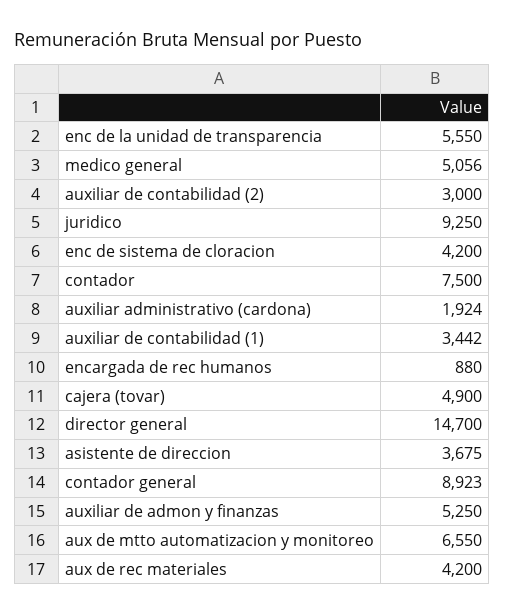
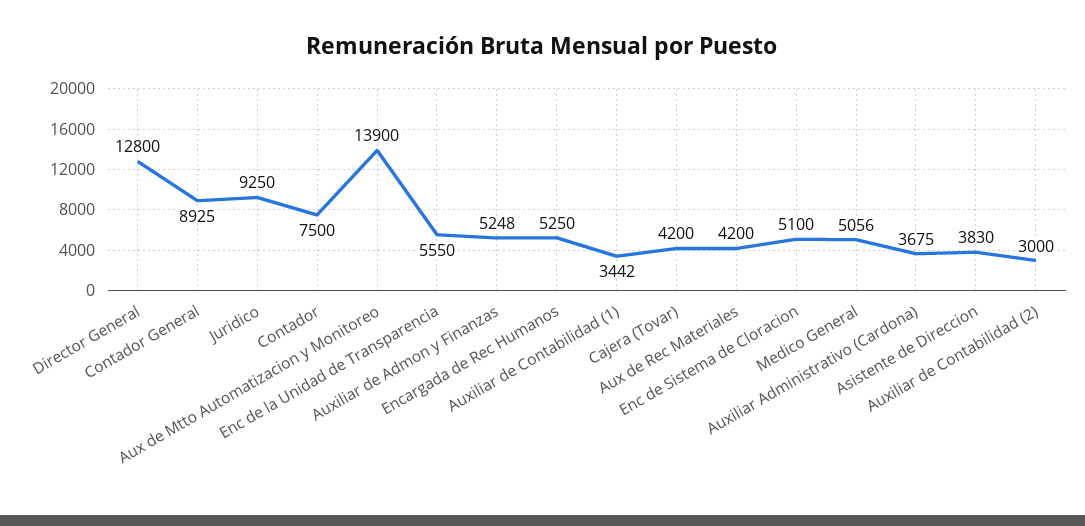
enc de sistema de cloracion: 4200 -> 5100
auxiliar administrativo (cardona): 1924 -> 3675
encargada de rec humanos: 880 -> 5250
cajera (tovar): 4900 -> 4200
director general: 14700 -> 12800
asistente de direccion: 3675 -> 3830
contador general: 8923 -> 8925
auxiliar de admon y finanzas: 5250 -> 5248
aux de mtto automatizacion y monitoreo: 6550 -> 13900

